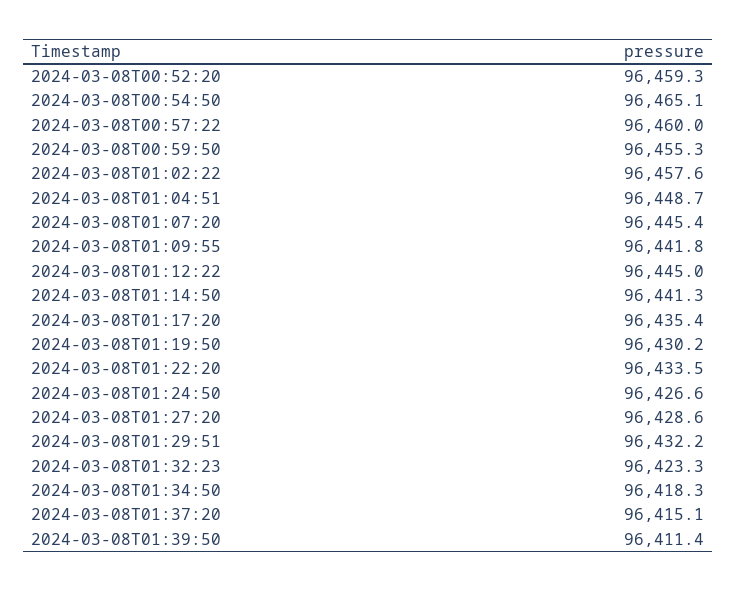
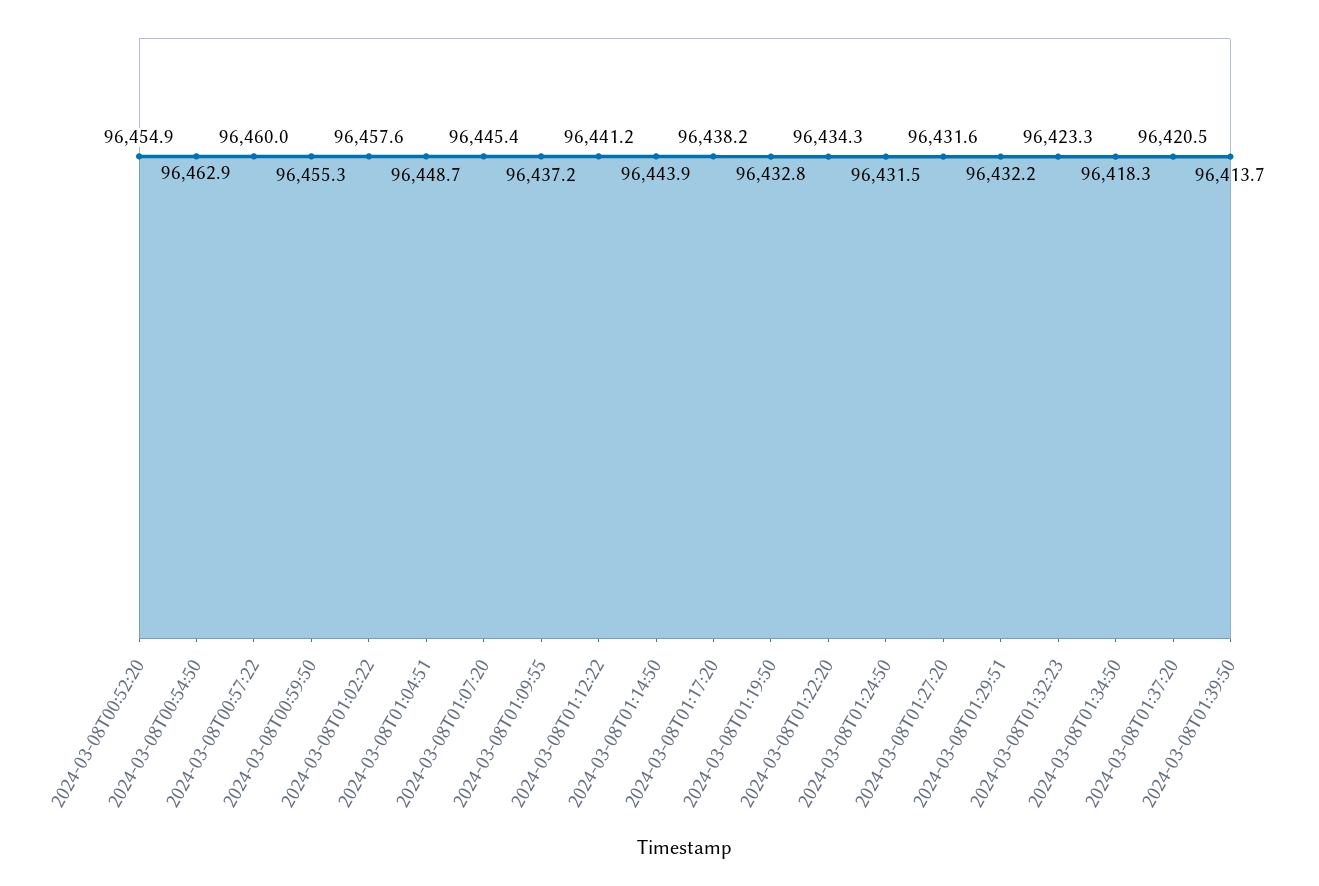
2024-03-08T00:52:20: 96459.3 -> 96454.9
2024-03-08T00:54:50: 96465.1 -> 96462.9
2024-03-08T01:09:55: 96441.8 -> 96437.2
2024-03-08T01:12:22: 96445 -> 96441.2
2024-03-08T01:14:50: 96441.3 -> 96443.9
2024-03-08T01:17:20: 96435.4 -> 96438.2
2024-03-08T01:19:50: 96430.2 -> 96432.8
2024-03-08T01:22:20: 96433.5 -> 96434.3
2024-03-08T01:24:50: 96426.6 -> 96431.5
2024-03-08T01:27:20: 96428.6 -> 96431.6
2024-03-08T01:37:20: 96415.1 -> 96420.5
2024-03-08T01:39:50: 96411.4 -> 96413.7

